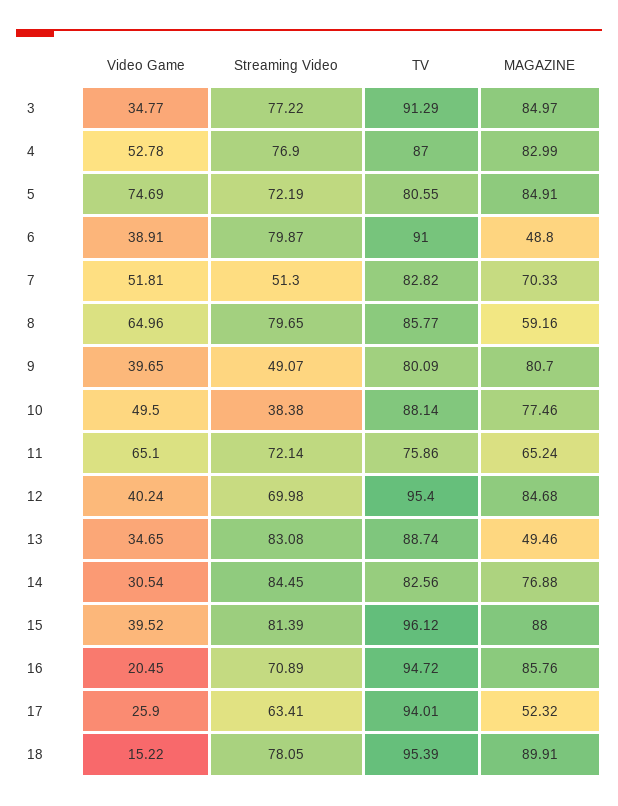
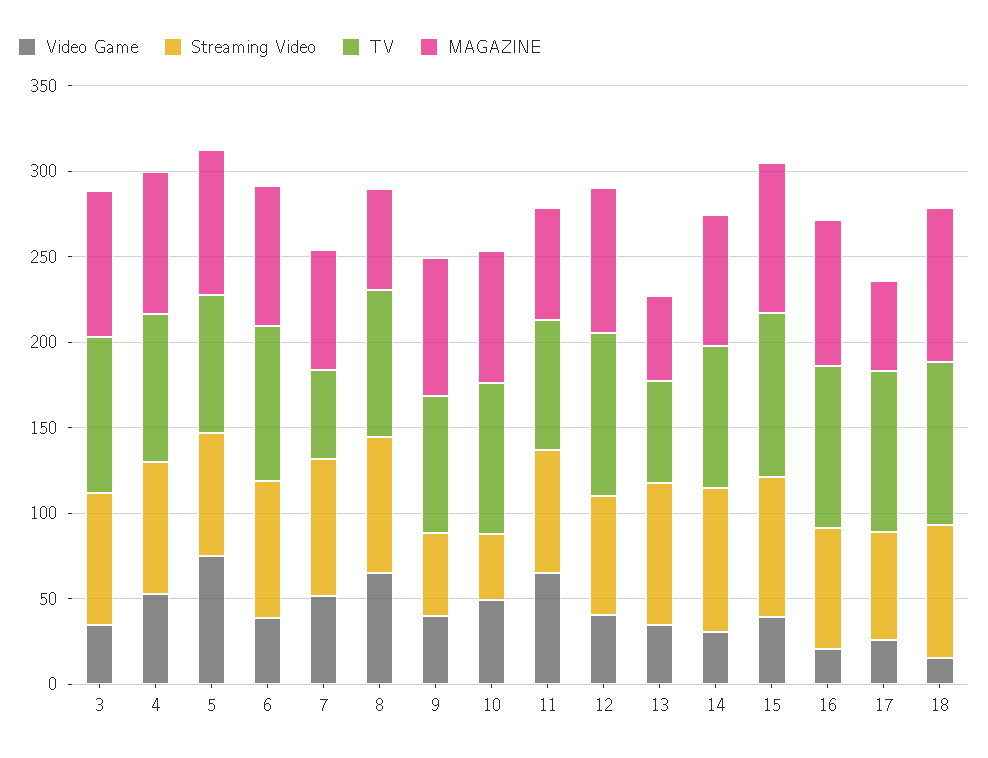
MAGAZINE, 6: 48.8 -> 80
Streaming Video, 7: 51.3 -> 80
TV, 7: 82.82 -> 50
TV, 13: 88.74 -> 60

